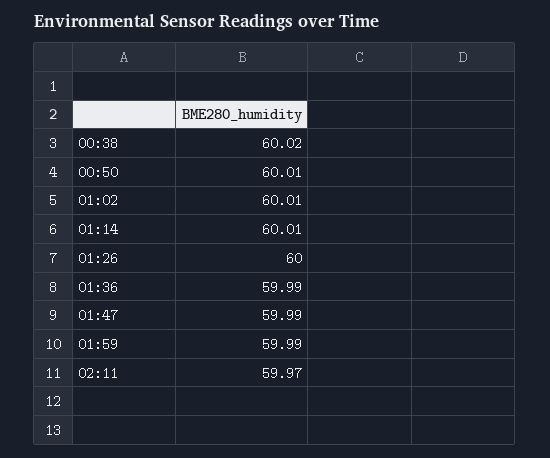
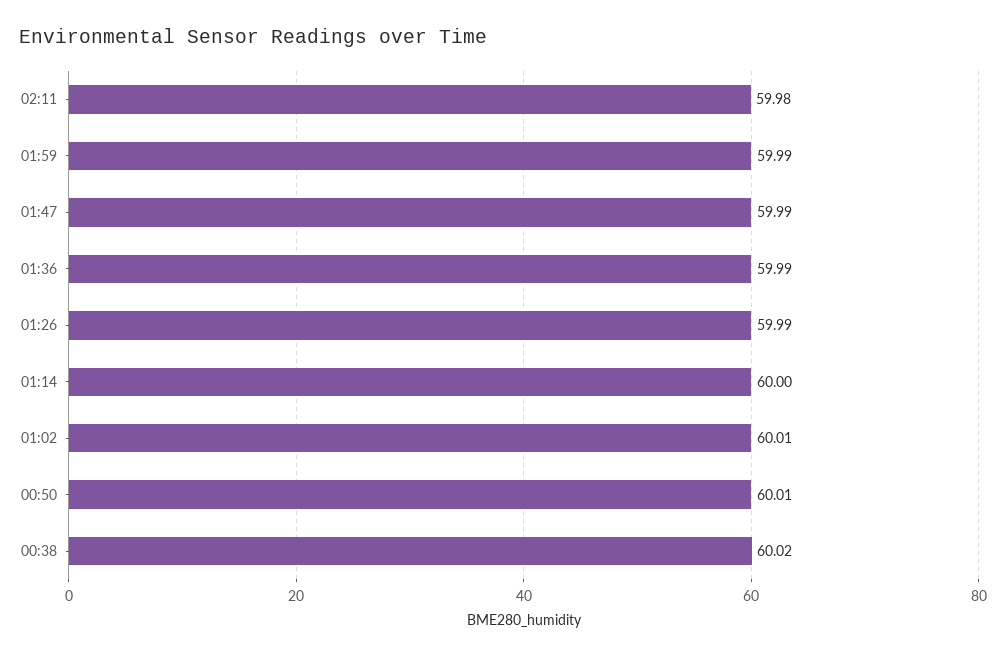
01:14: 60.01 -> 60
01:26: 60 -> 59.99
02:11: 59.97 -> 59.98

